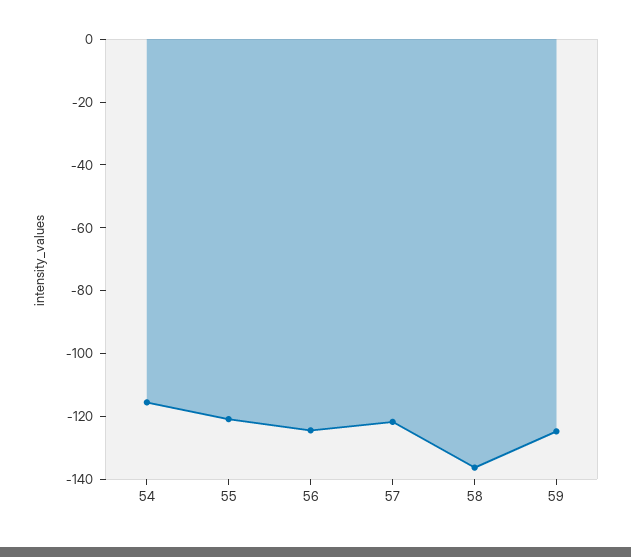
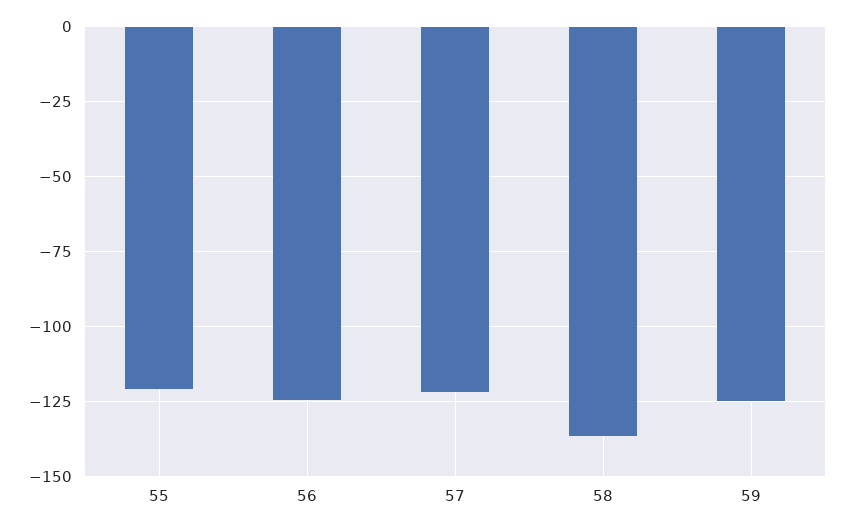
54: -115 -> none

